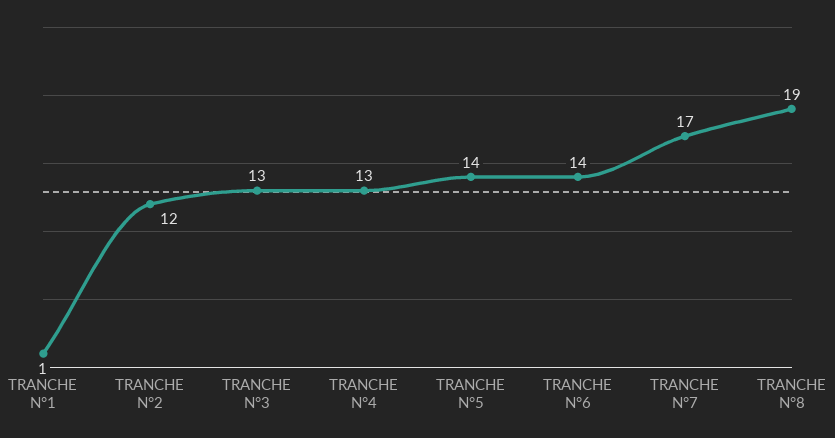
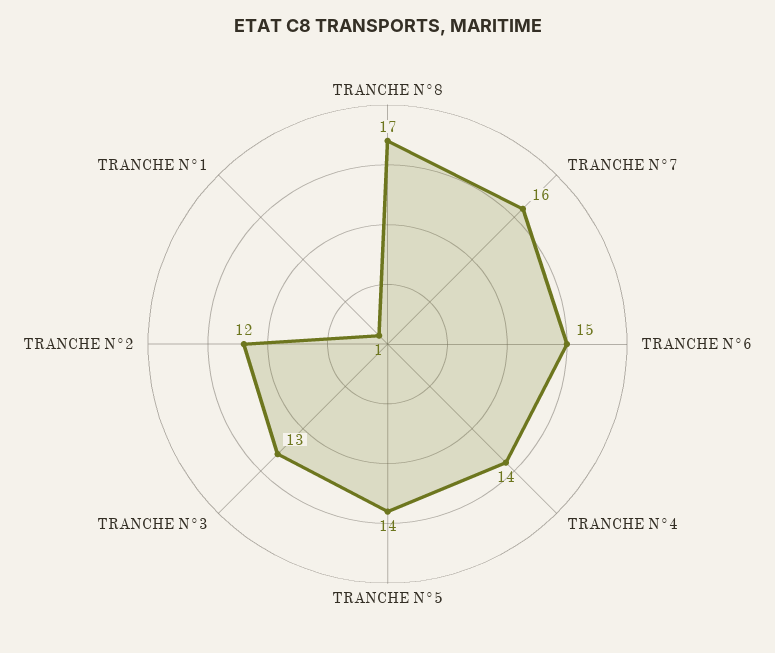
TRANCHE N°4: 13 -> 14
TRANCHE N°6: 14 -> 15
TRANCHE N°7: 17 -> 16
TRANCHE N°8: 19 -> 17

